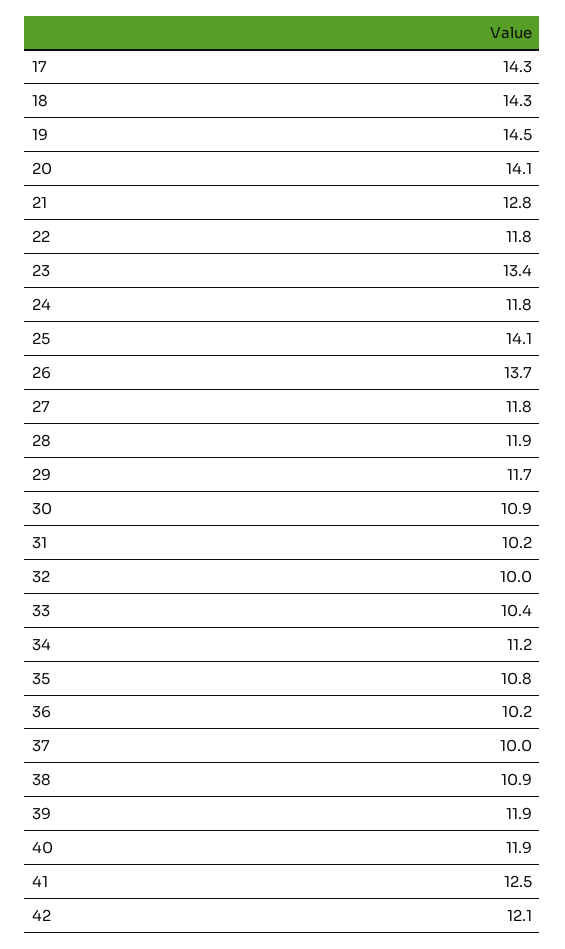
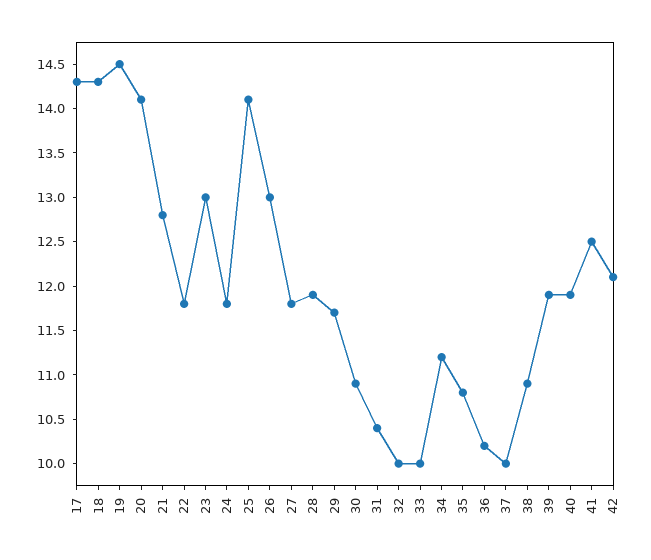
23: 13.4 -> 13
26: 13.7 -> 13
31: 10.2 -> 10.4
33: 10.4 -> 10

